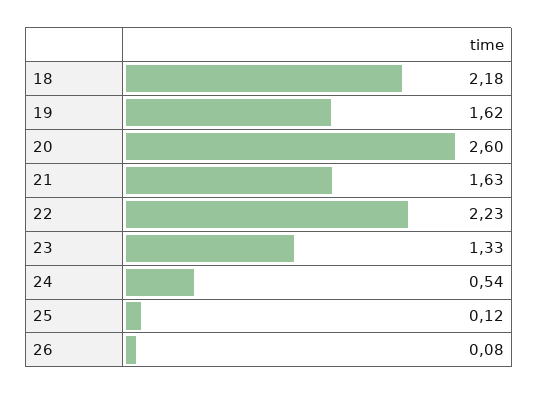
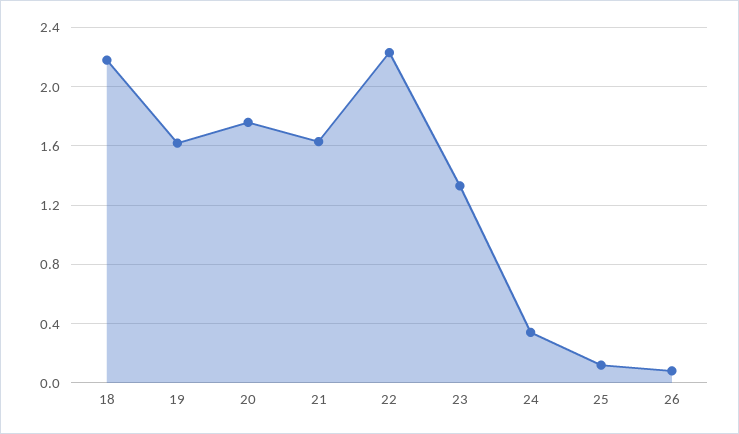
20: 2.6 -> 1.75
24: 0.54 -> 0.35

